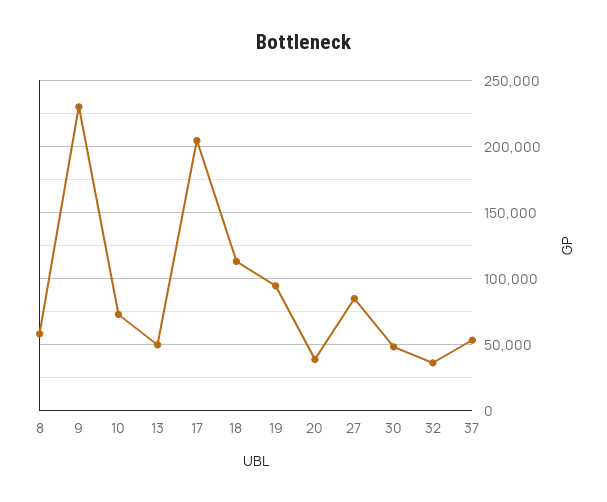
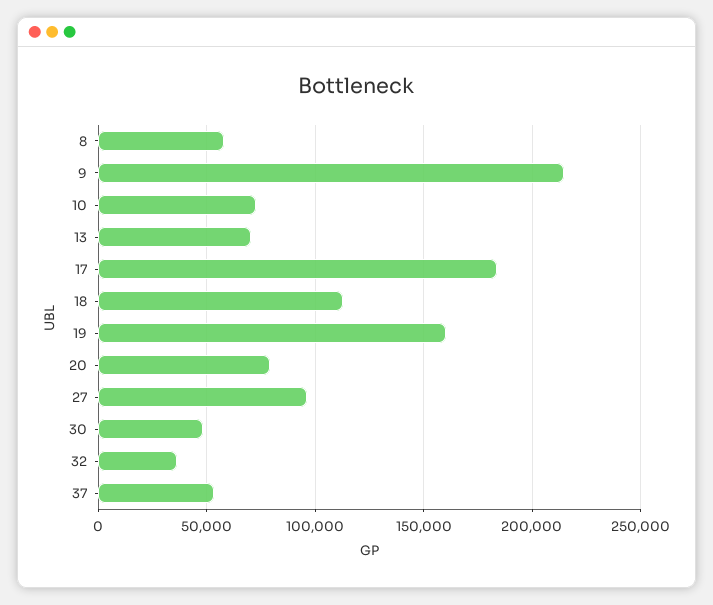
9: 230000 -> 215000
13: 50000 -> 70000
17: 205000 -> 185000
19: 95000 -> 160000
20: 40000 -> 80000
27: 85000 -> 95000

